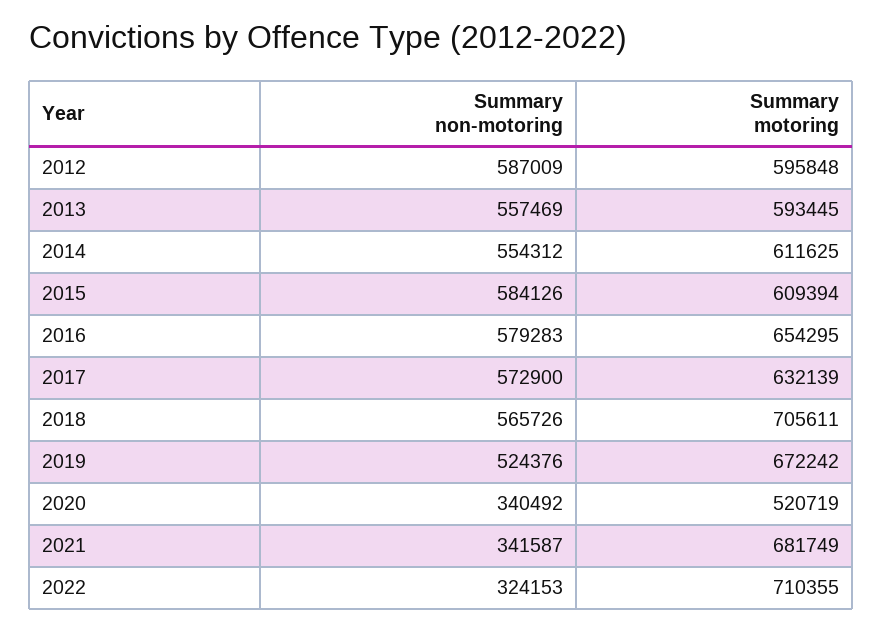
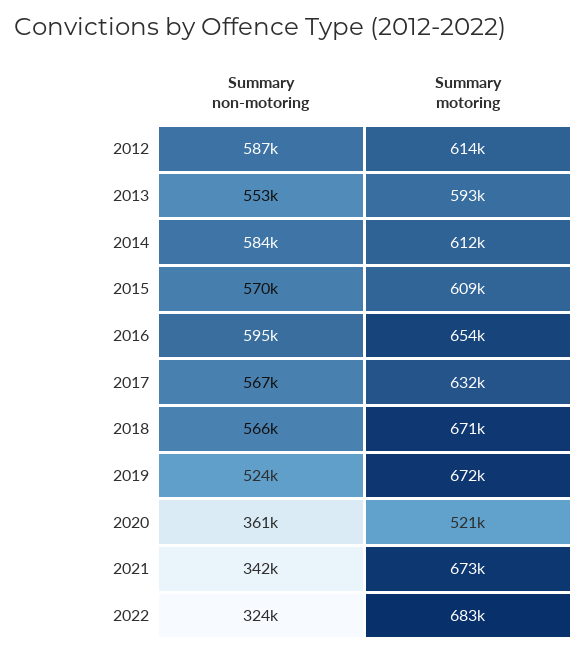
Summary motoring, 2012: 595848 -> 614000
Summary non-motoring, 2013: 557469 -> 553000
Summary non-motoring, 2014: 554312 -> 584000
Summary non-motoring, 2015: 584126 -> 570000
Summary non-motoring, 2016: 579283 -> 595000
Summary non-motoring, 2017: 572900 -> 567000
Summary motoring, 2018: 705611 -> 671000
Summary non-motoring, 2020: 340492 -> 361000
Summary motoring, 2021: 681749 -> 673000
Summary motoring, 2022: 710355 -> 683000

